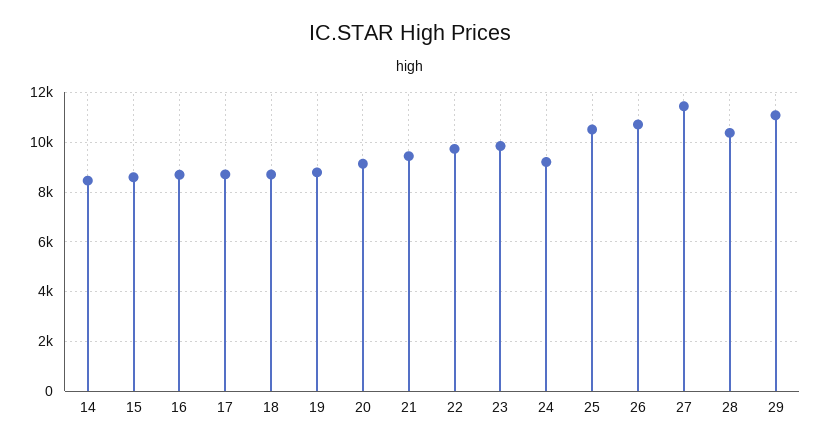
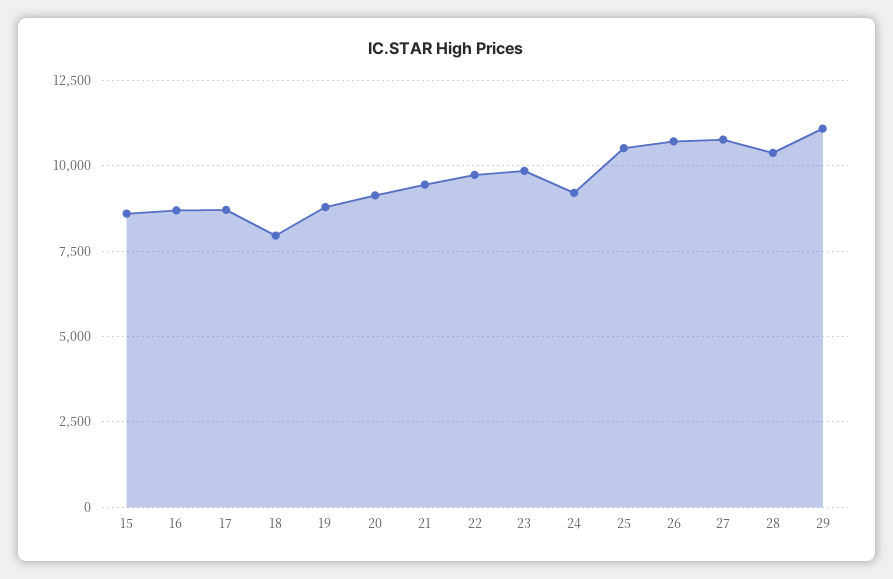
14: 8500 -> none
18: 8750 -> 8000
27: 11500 -> 10750

